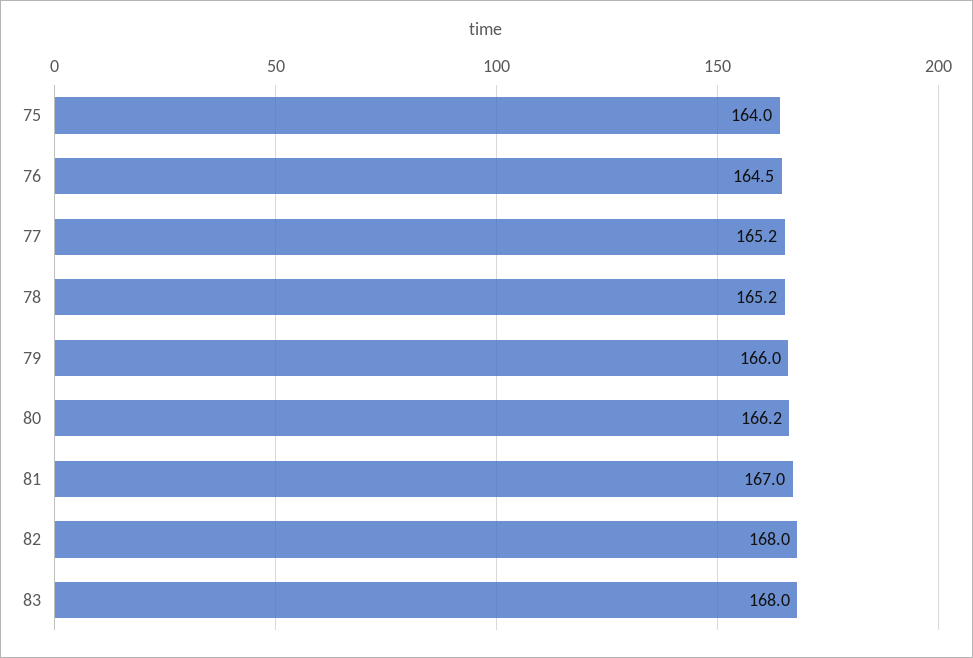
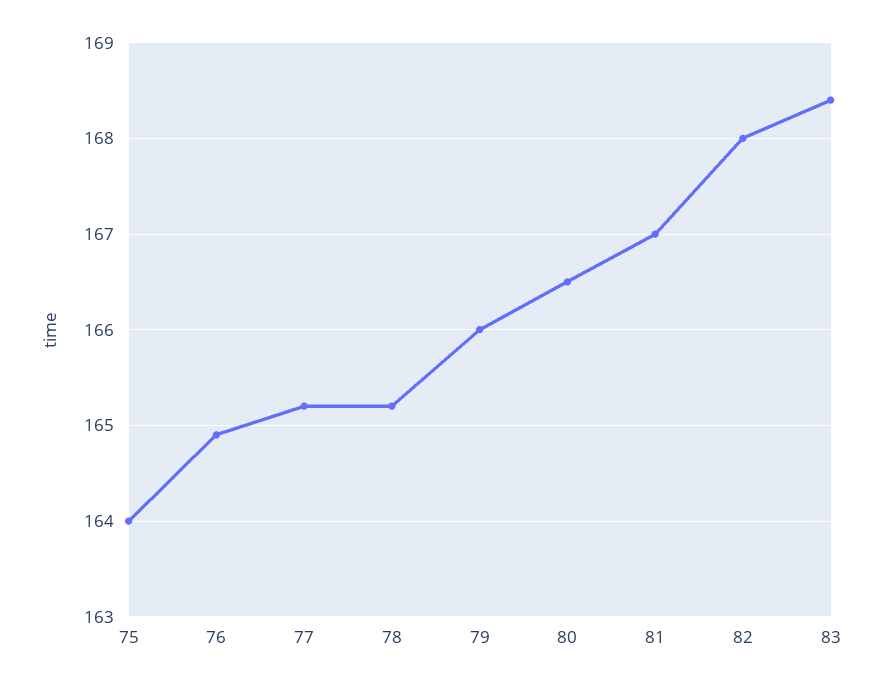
76: 164.5 -> 164.9
80: 166.2 -> 166.5
83: 168 -> 168.4

